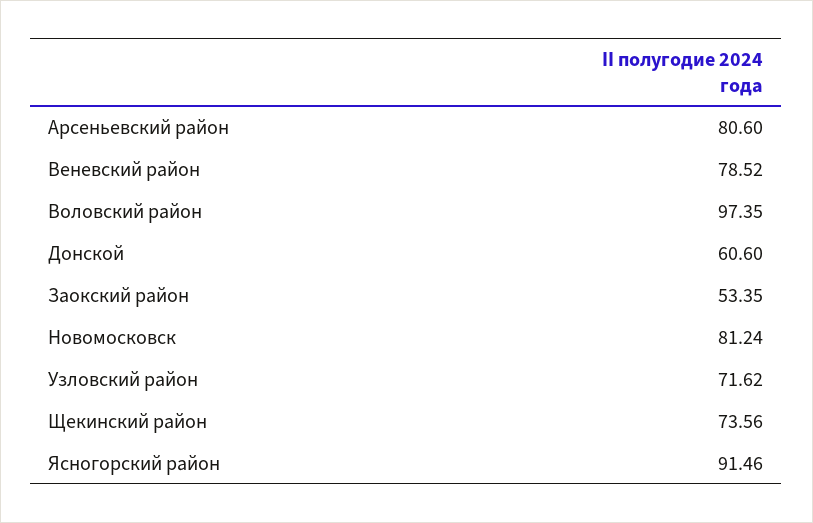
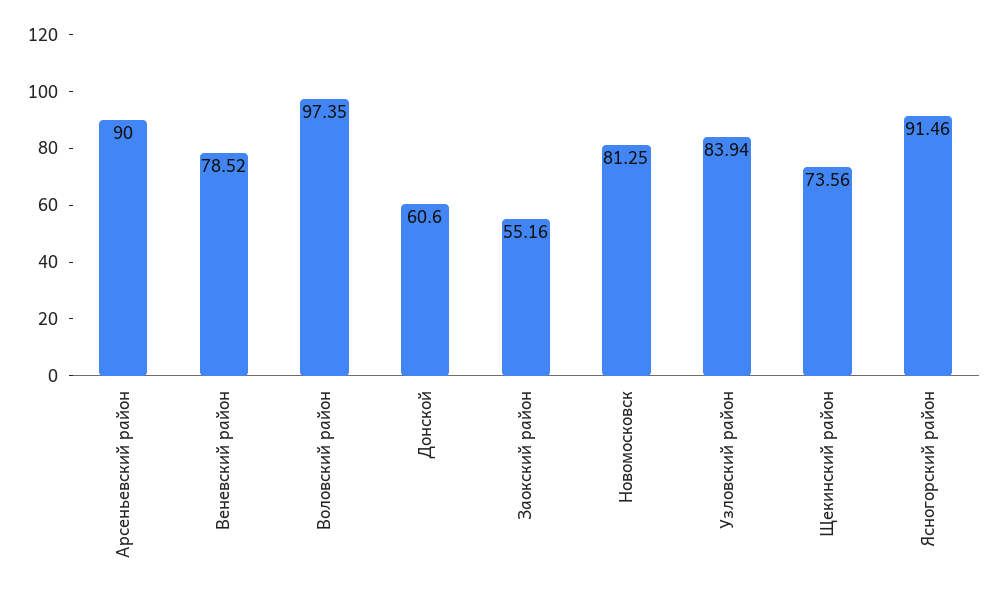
Арсеньевский район: 80.6 -> 90
Заокский район: 53.35 -> 55.16
Новомосковск: 81.24 -> 81.25
Узловский район: 71.62 -> 83.94

